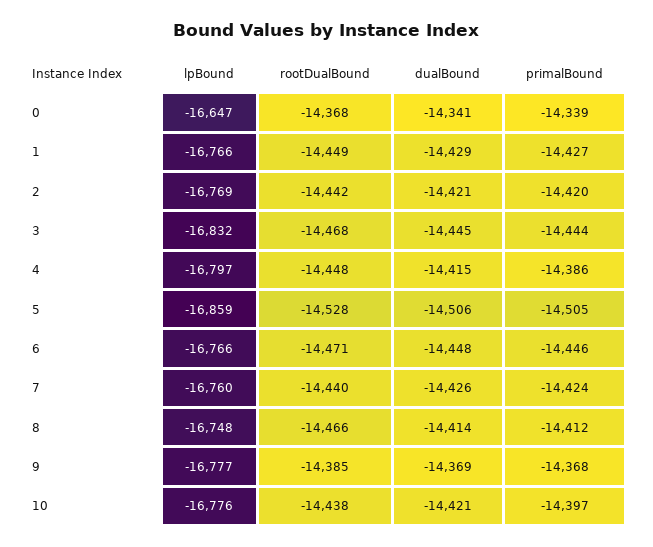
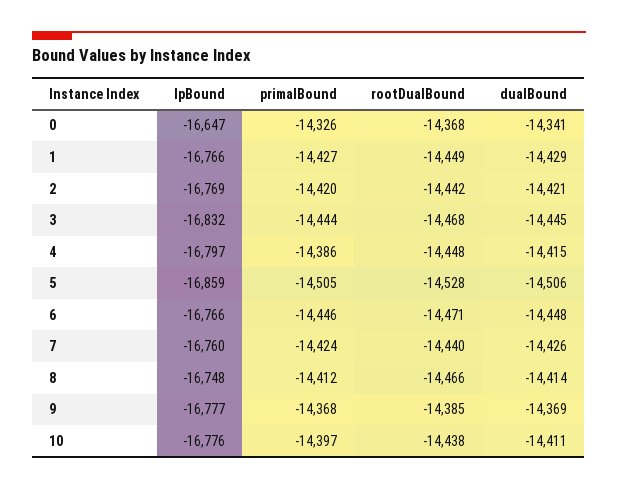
primalBound, 0: -14339 -> -14326
dualBound, 10: -14421 -> -14411

